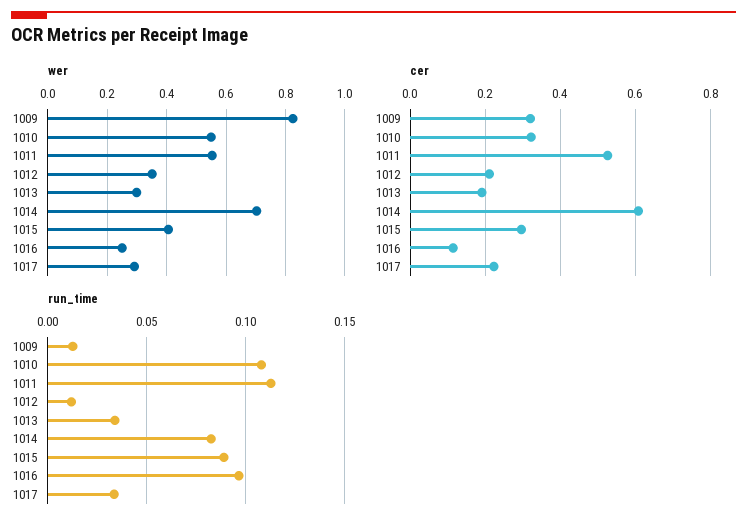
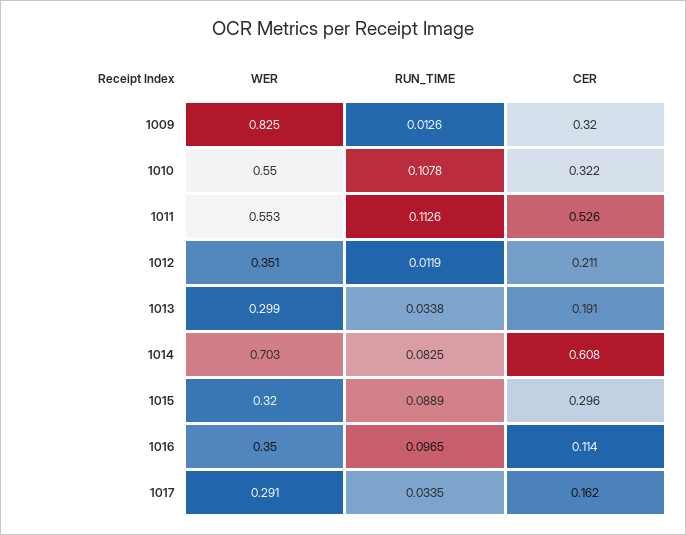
wer, 1015: 0.4 -> 0.32
wer, 1016: 0.25 -> 0.35
cer, 1017: 0.22 -> 0.162

